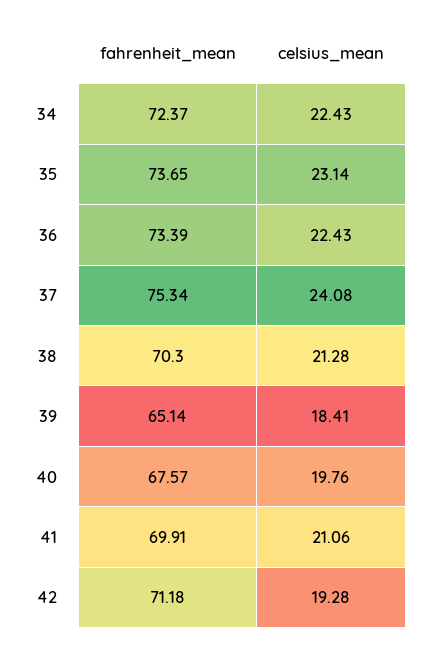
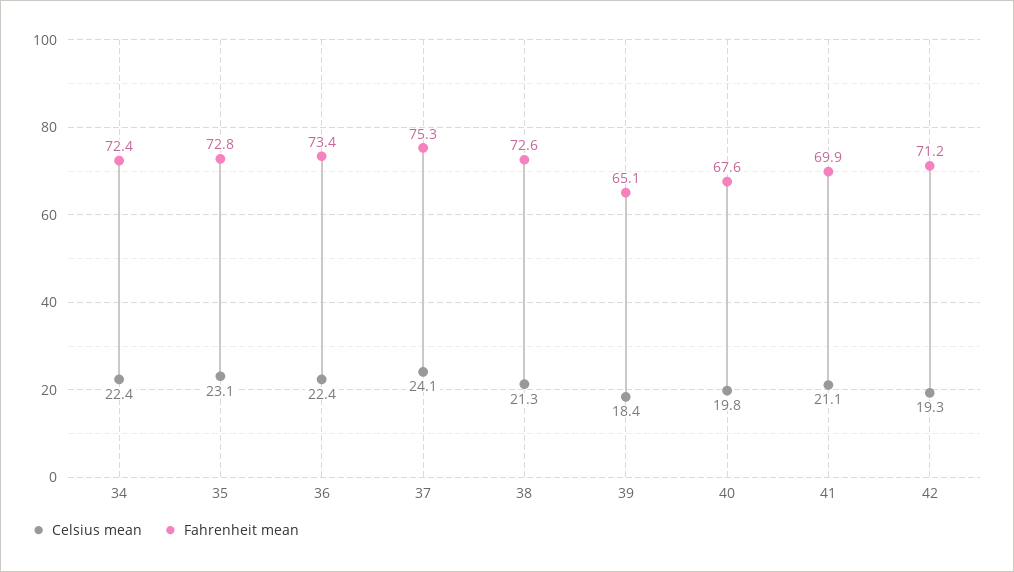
fahrenheit_mean, 35: 73.65 -> 72.8
fahrenheit_mean, 38: 70.3 -> 72.6

